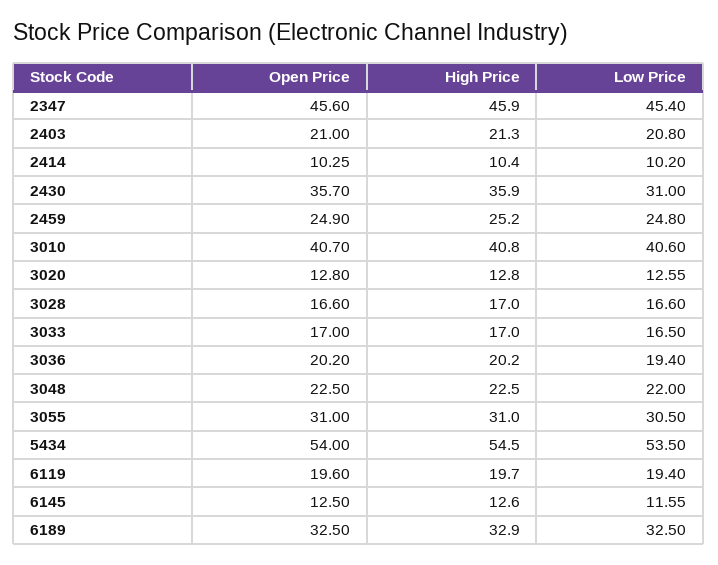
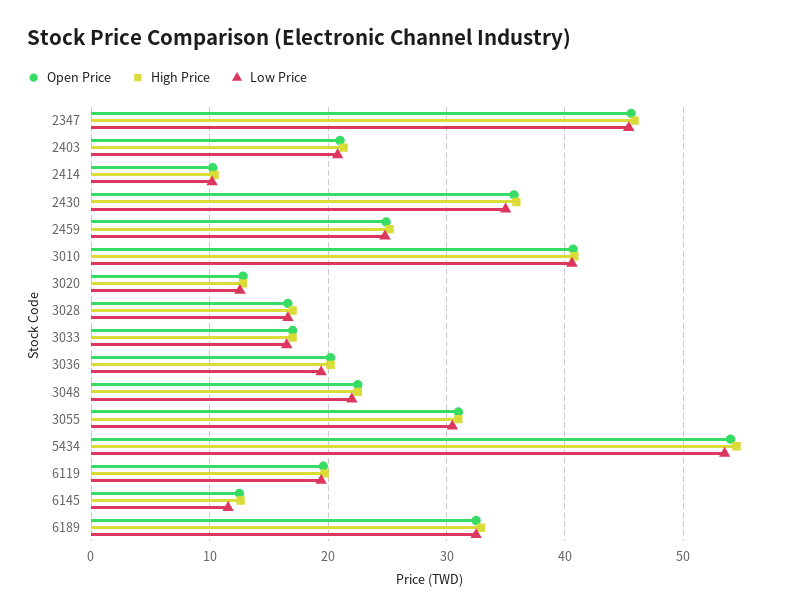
Low Price, 2430: 31 -> 35

